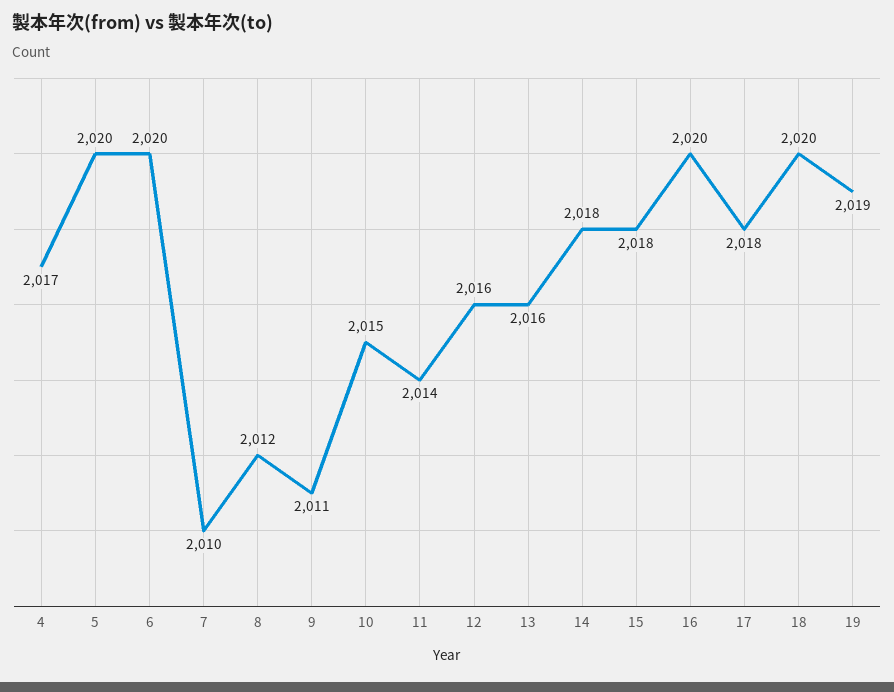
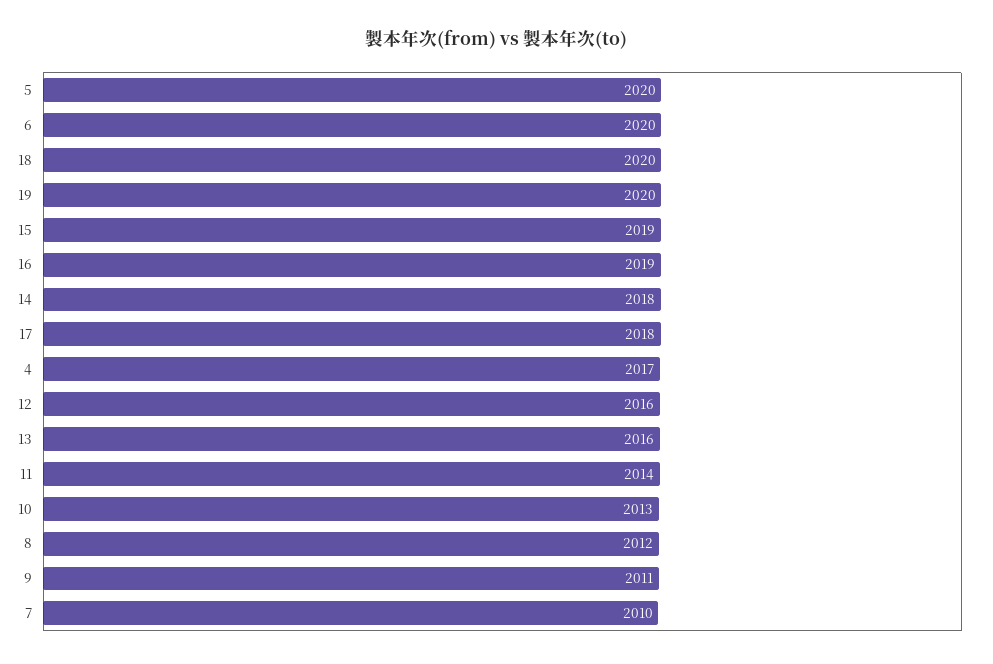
10: 2015 -> 2013
15: 2018 -> 2019
16: 2020 -> 2019
19: 2019 -> 2020

